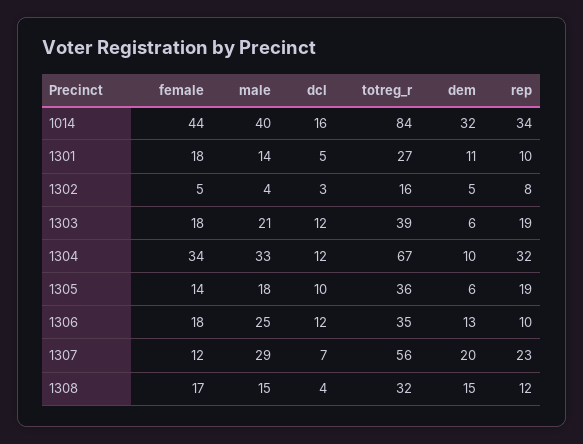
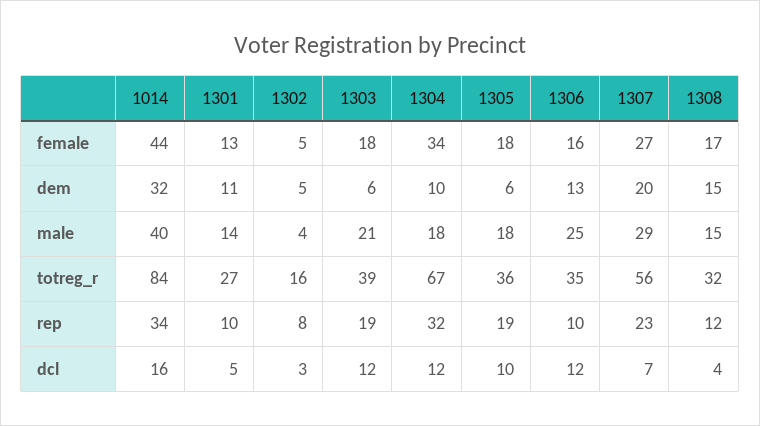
female, 1301: 18 -> 13
male, 1304: 33 -> 18
female, 1305: 14 -> 18
female, 1306: 18 -> 16
female, 1307: 12 -> 27

